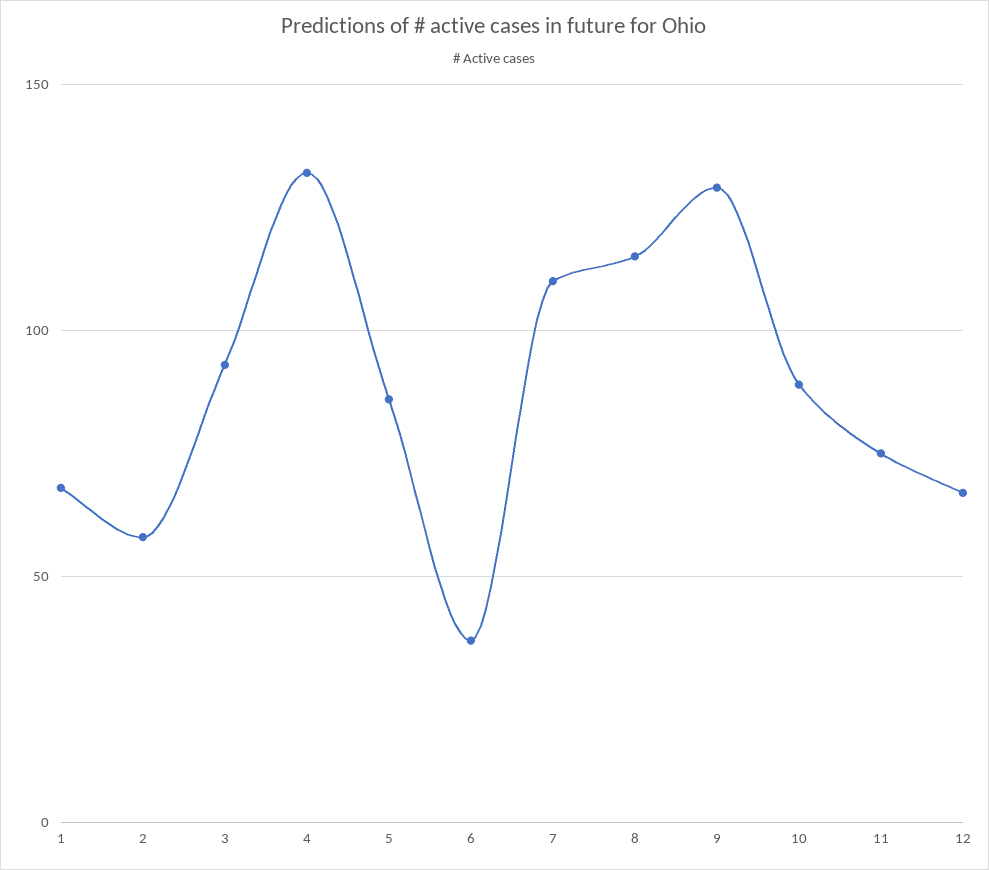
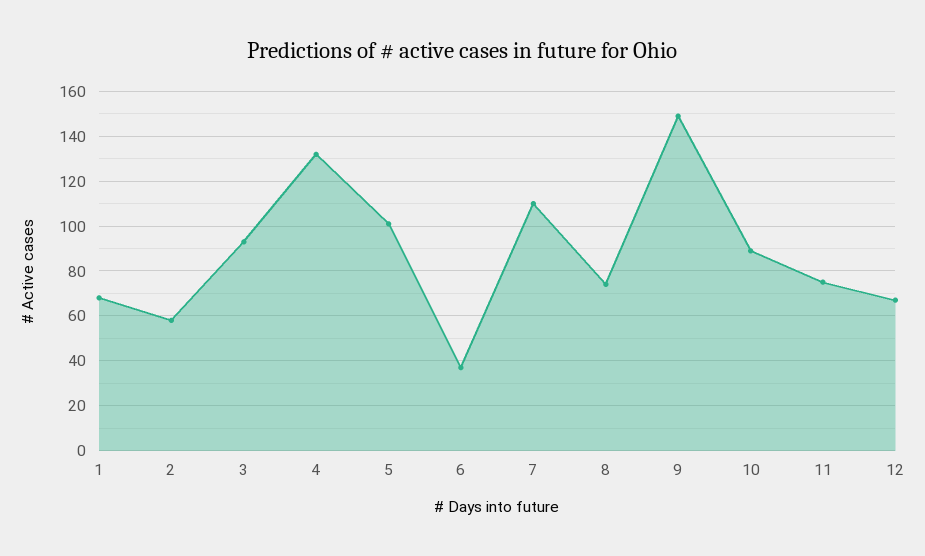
5: 85 -> 100
8: 115 -> 75
9: 130 -> 150

